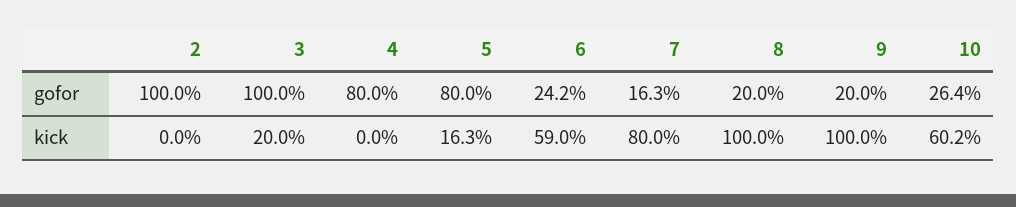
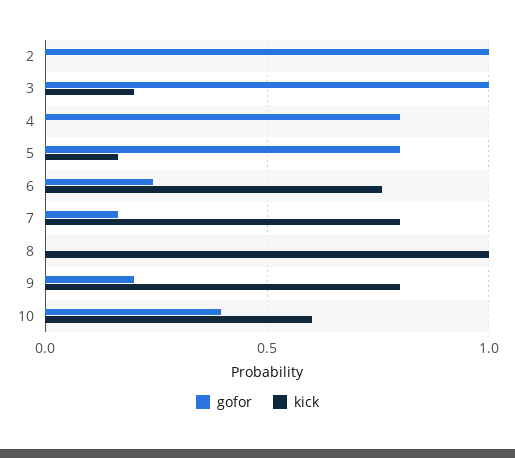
gofor, 8: 0.2 -> 0
gofor, 10: 0.264 -> 0.4
kick, 6: 0.59 -> 0.75
kick, 9: 1 -> 0.8

